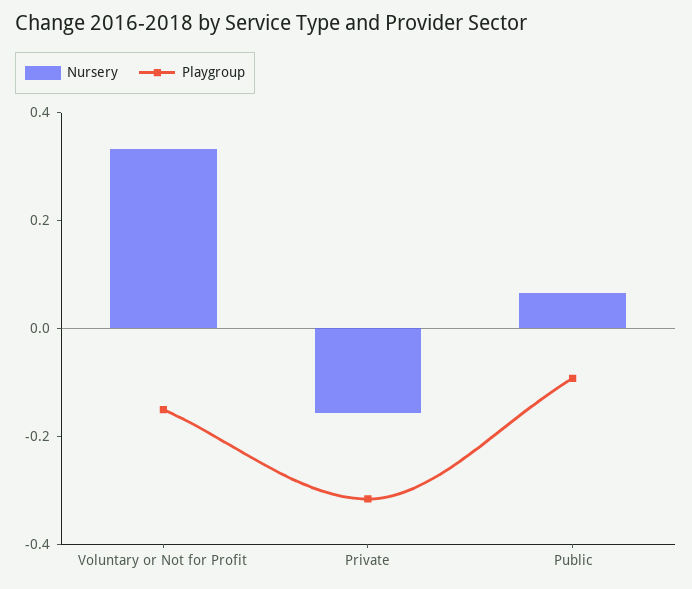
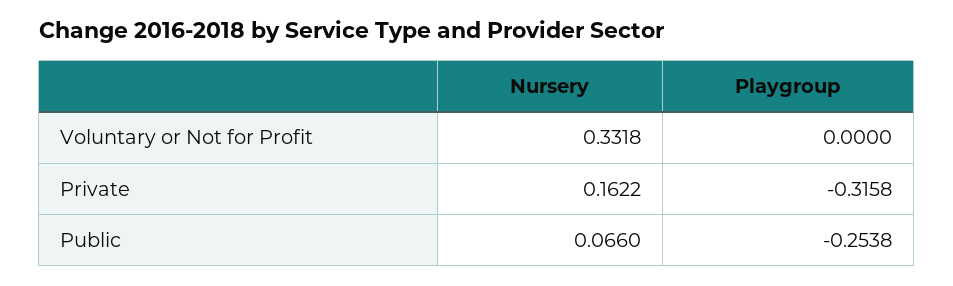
Playgroup, Voluntary or Not for Profit: -0.15 -> 0
Nursery, Private: -0.15 -> 0.1622
Playgroup, Public: -0.1 -> -0.2538

